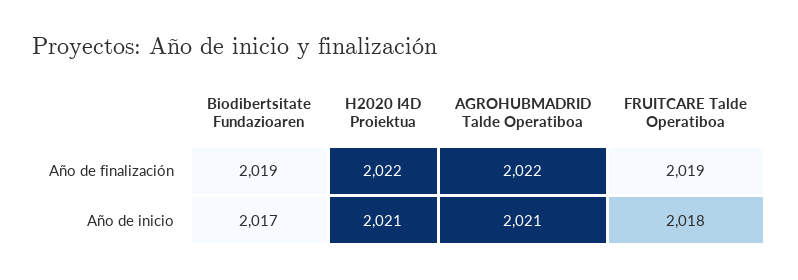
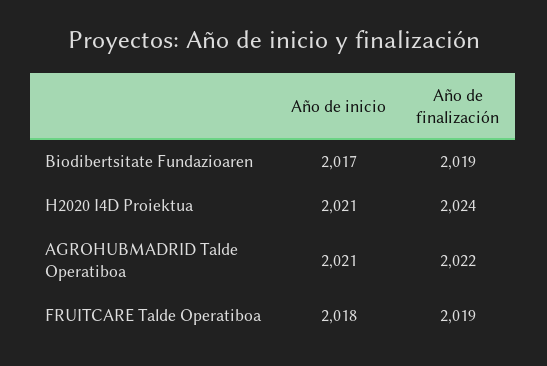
H2020 I4D Proiektua, Año de finalización: 2022 -> 2024

